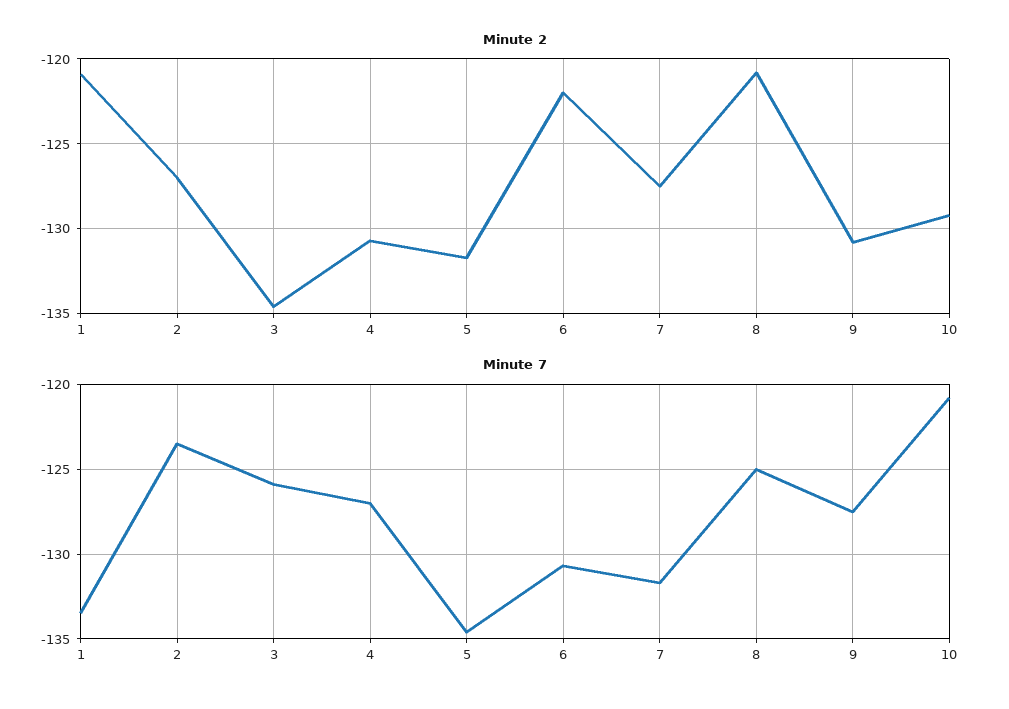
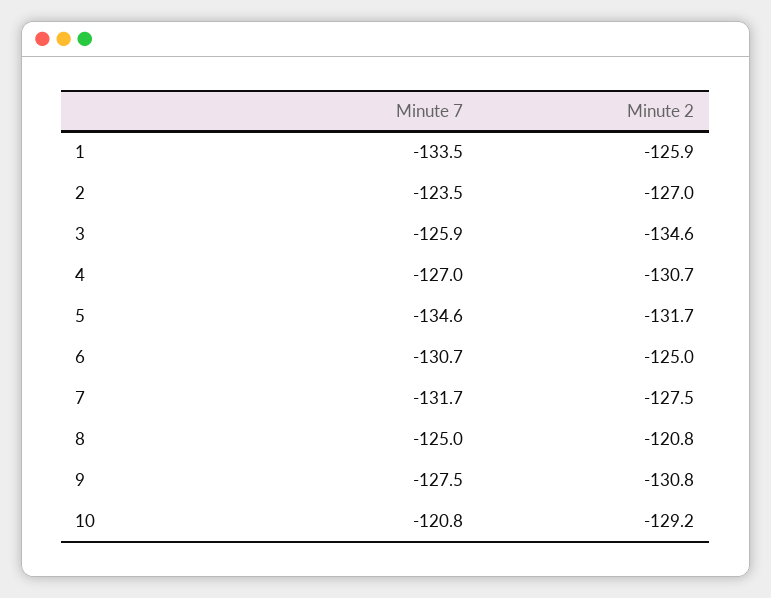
Minute 2, 1: -121 -> -125.9
Minute 2, 6: -122 -> -125

